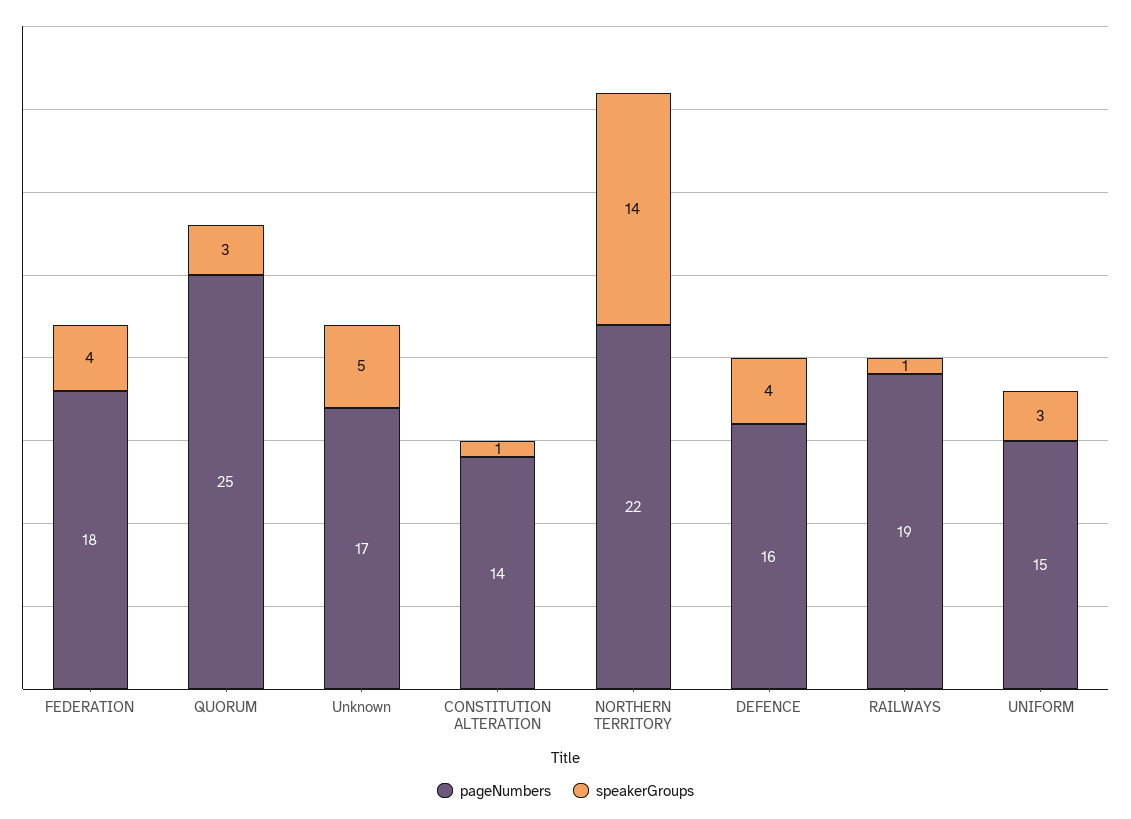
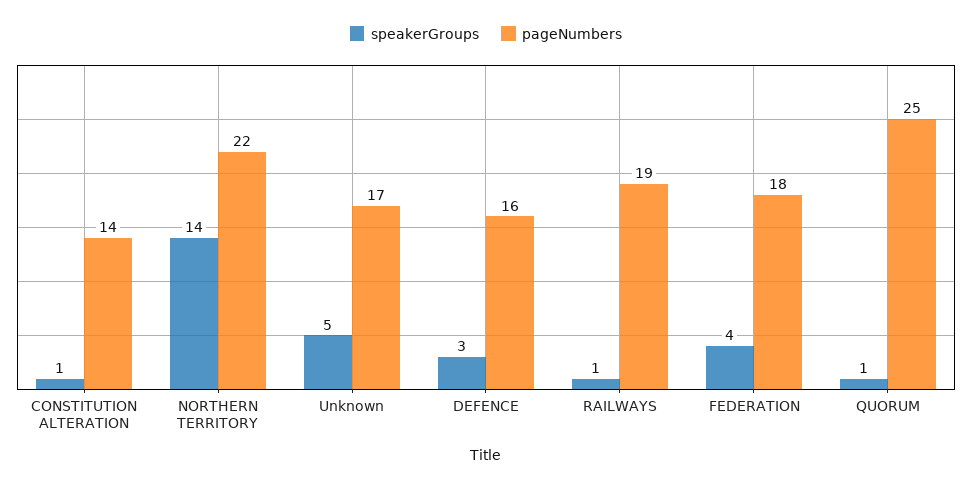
speakerGroups, QUORUM: 3 -> 1
speakerGroups, DEFENCE: 4 -> 3
pageNumbers, UNIFORM: 15 -> none
speakerGroups, UNIFORM: 3 -> none

